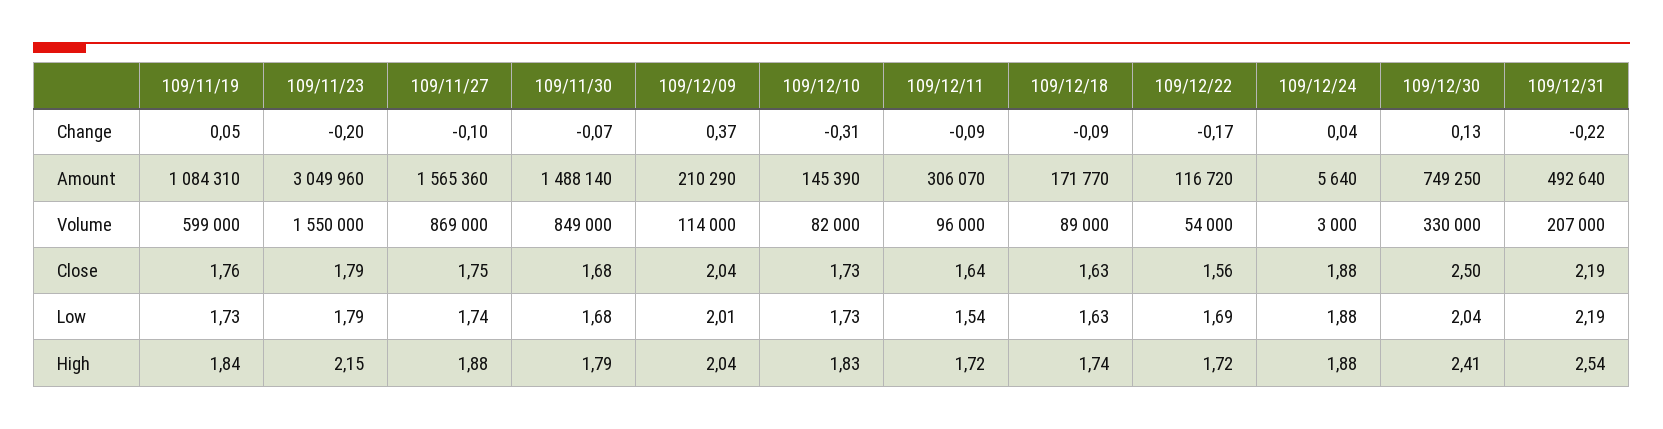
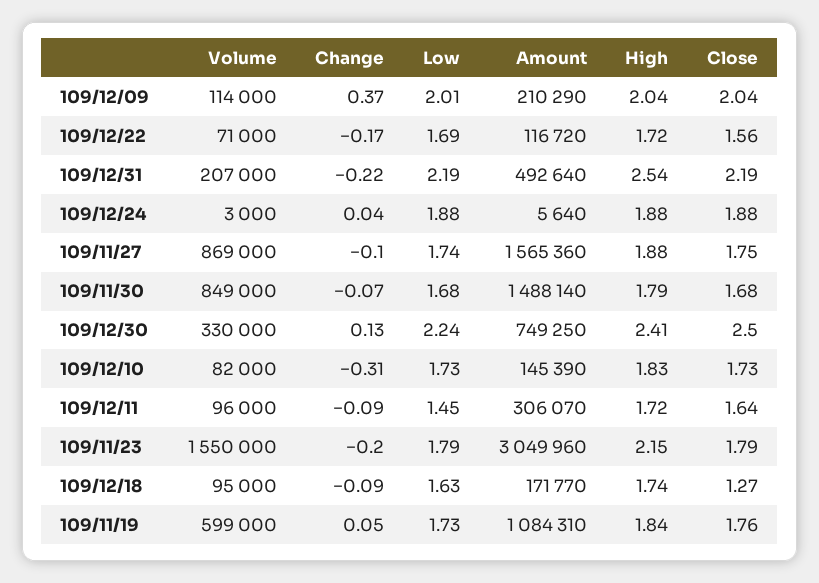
109/12/18, Volume: 89000 -> 95000
109/12/22, Volume: 54000 -> 71000
109/12/18, Close: 1.63 -> 1.27
109/12/11, Low: 1.54 -> 1.45
109/12/30, Low: 2.04 -> 2.24

